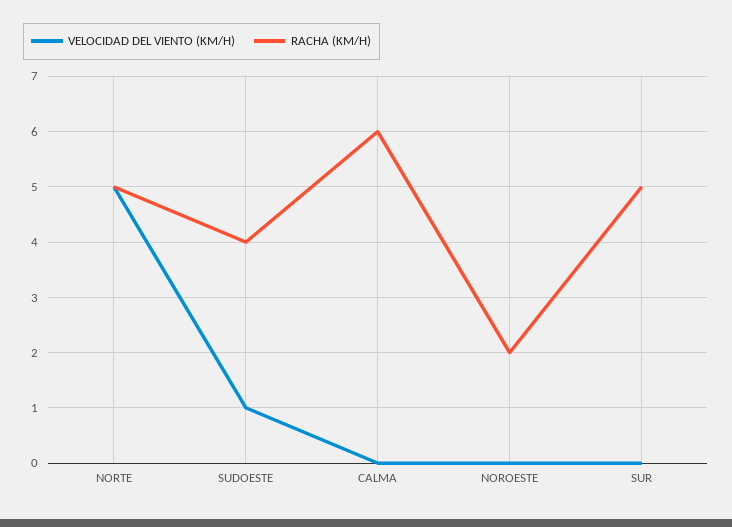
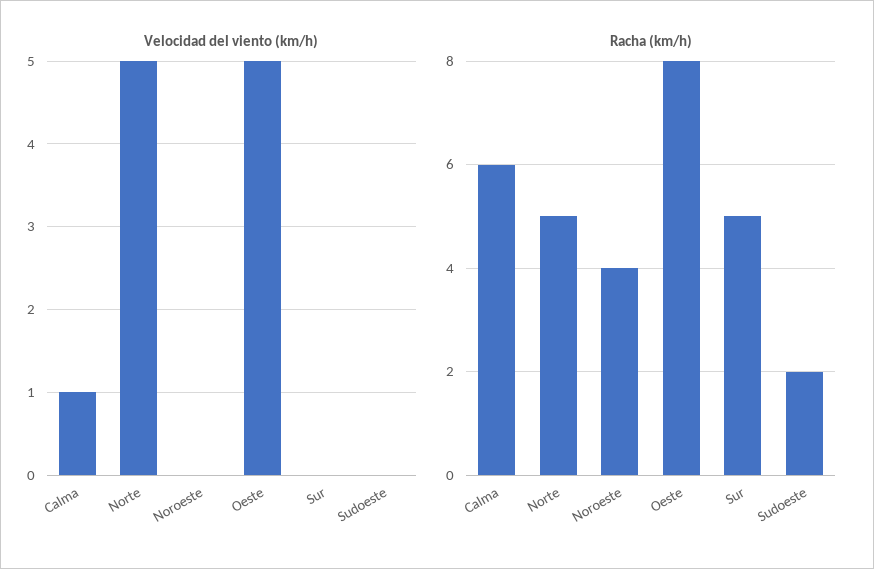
VELOCIDAD DEL VIENTO (KM/H), SUDOESTE: 1 -> 0
RACHA (KM/H), SUDOESTE: 4 -> 2
VELOCIDAD DEL VIENTO (KM/H), CALMA: 0 -> 1
RACHA (KM/H), NOROESTE: 2 -> 4
VELOCIDAD DEL VIENTO (KM/H), Oeste: none -> 5
RACHA (KM/H), Oeste: none -> 8

